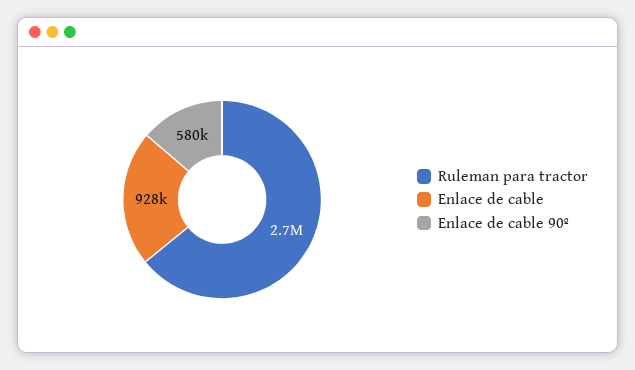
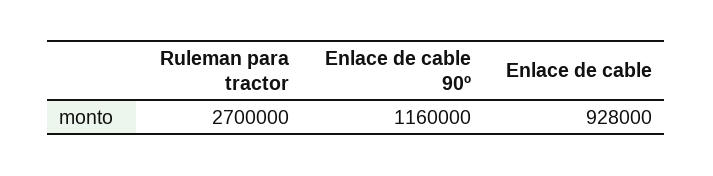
Enlace de cable 90º: 580000 -> 1160000

